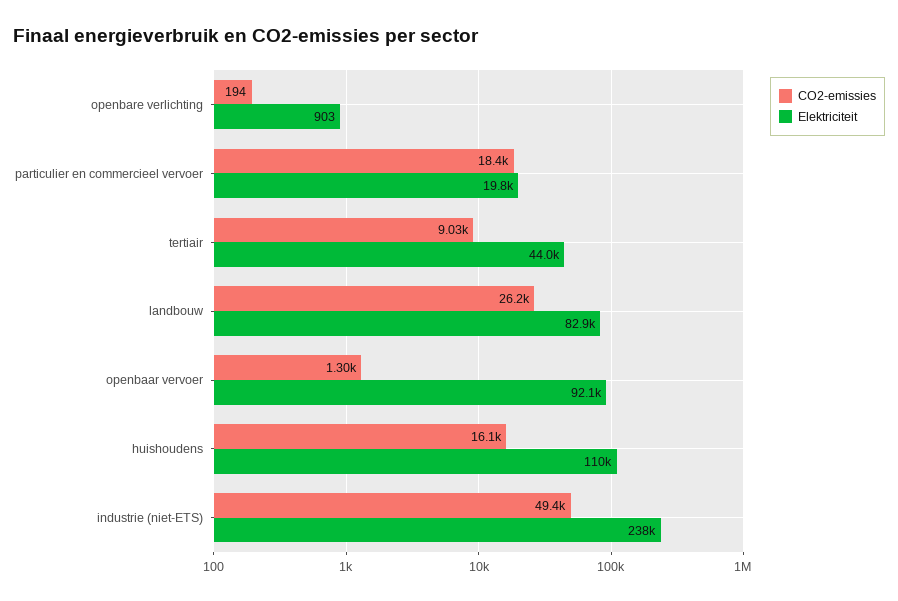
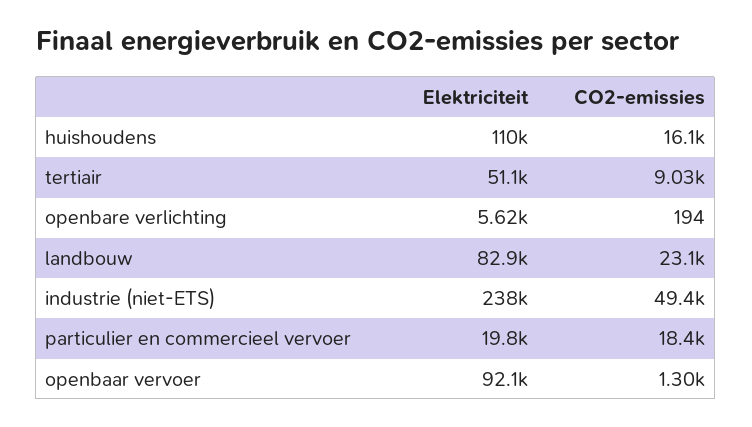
Elektriciteit, openbare verlichting: 903 -> 5620
Elektriciteit, tertiair: 44000 -> 51100
CO2-emissies, landbouw: 26200 -> 23100

